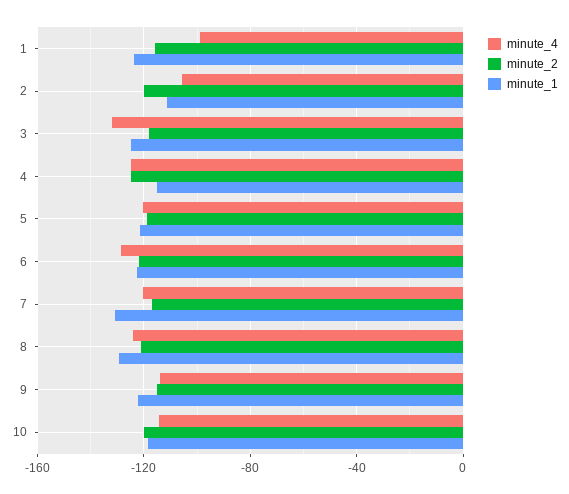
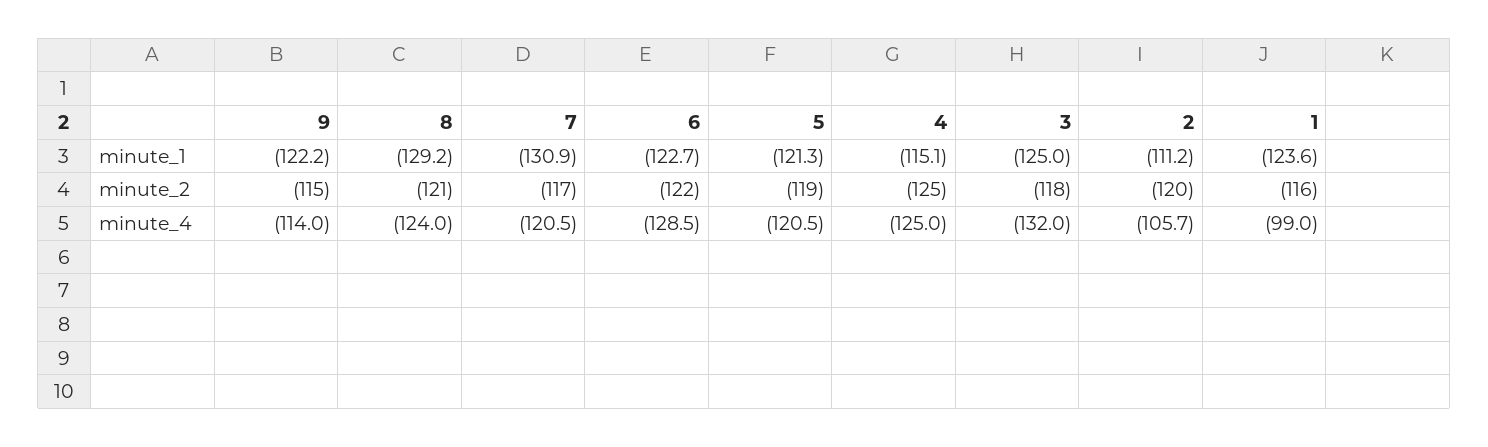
minute_4, 10: -115 -> none
minute_2, 10: -120 -> none
minute_1, 10: -120 -> none

